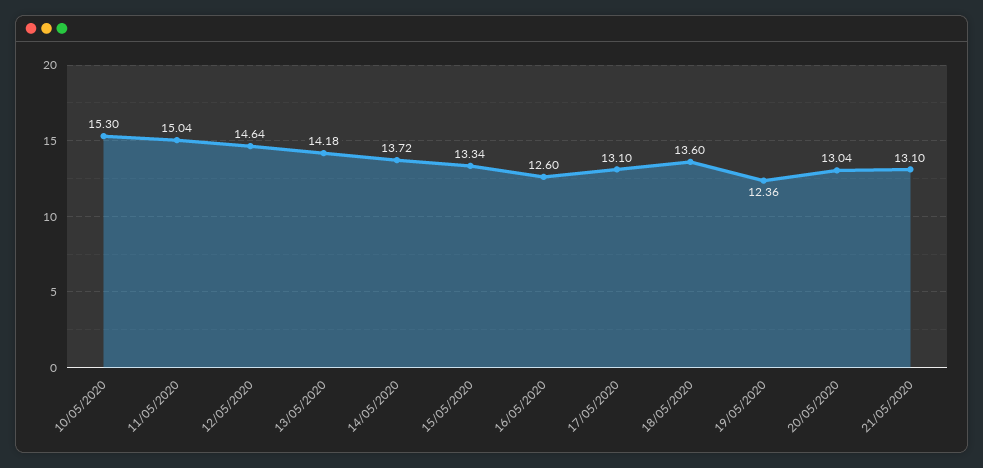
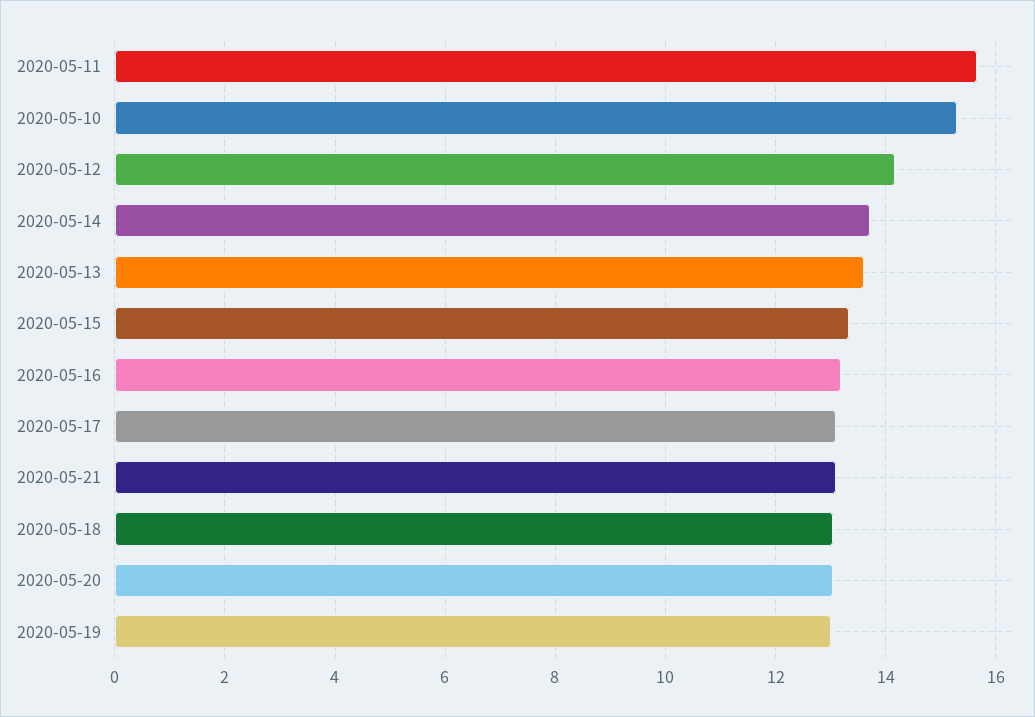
11/05/2020: 15.04 -> 15.6
12/05/2020: 14.64 -> 14.2
13/05/2020: 14.18 -> 13.6
16/05/2020: 12.6 -> 13.2
18/05/2020: 13.6 -> 13
19/05/2020: 12.36 -> 13

